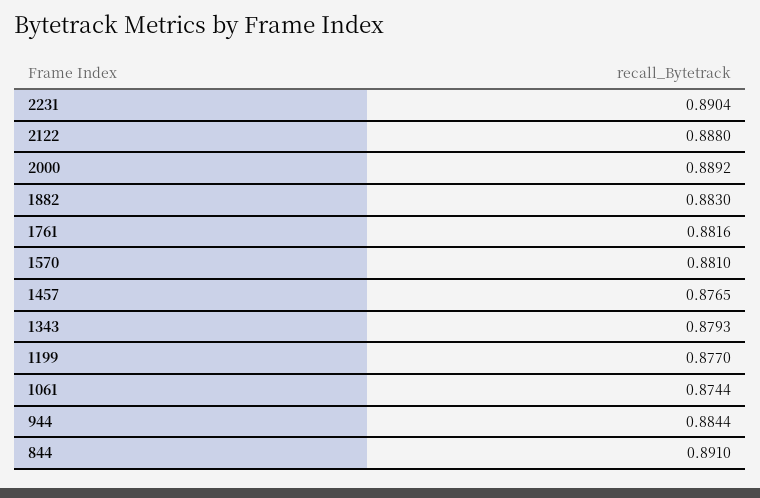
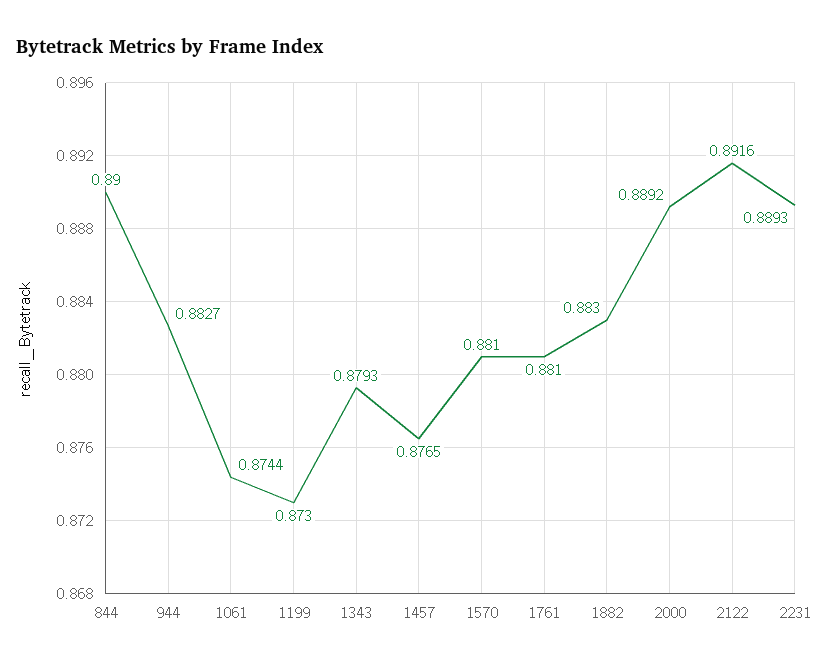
2231: 0.8904 -> 0.8893
2122: 0.888 -> 0.8916
1761: 0.8816 -> 0.881
1199: 0.877 -> 0.873
944: 0.8844 -> 0.8827
844: 0.891 -> 0.89

